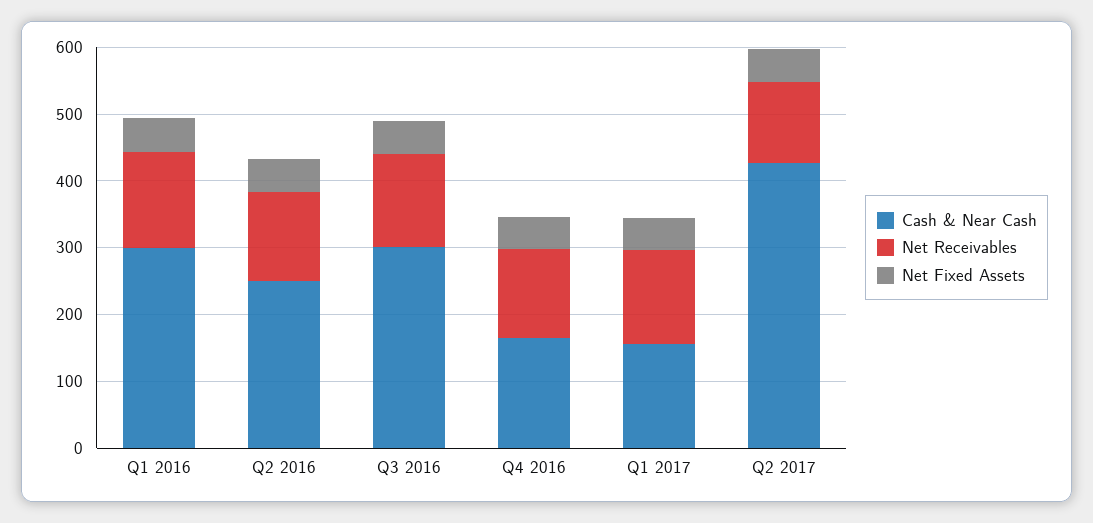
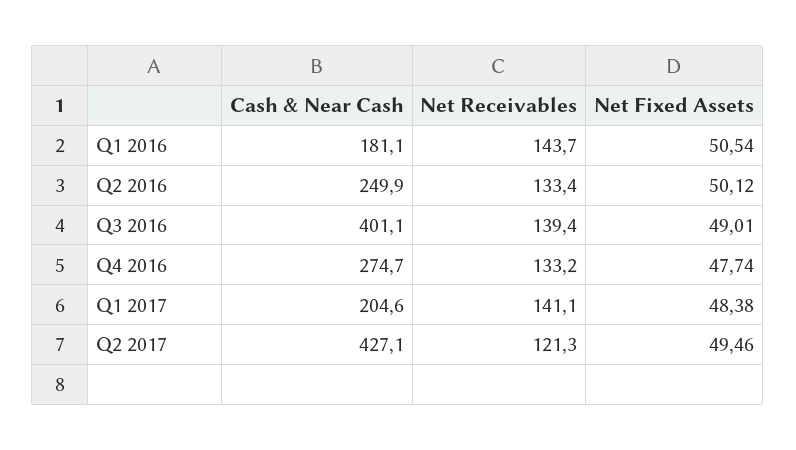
Cash & Near Cash, Q1 2016: 300 -> 181.1
Cash & Near Cash, Q3 2016: 300 -> 401.1
Cash & Near Cash, Q4 2016: 160 -> 274.7
Cash & Near Cash, Q1 2017: 160 -> 204.6

